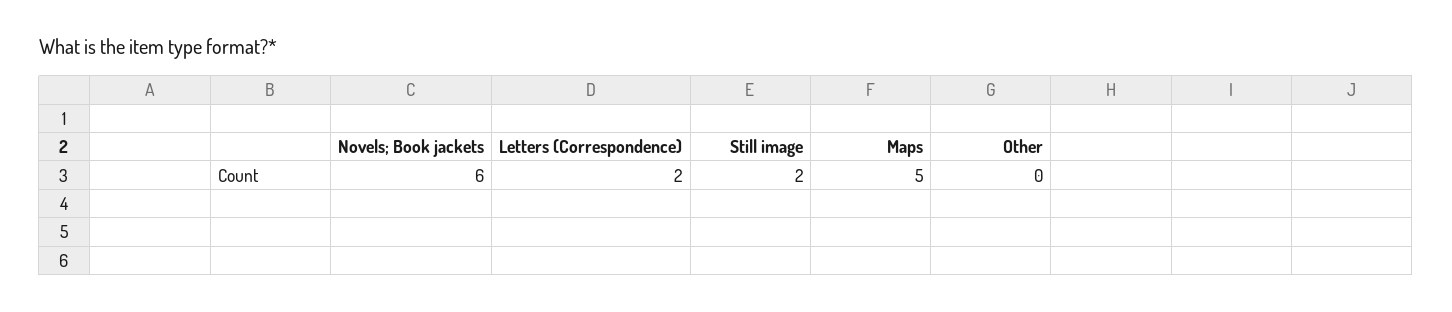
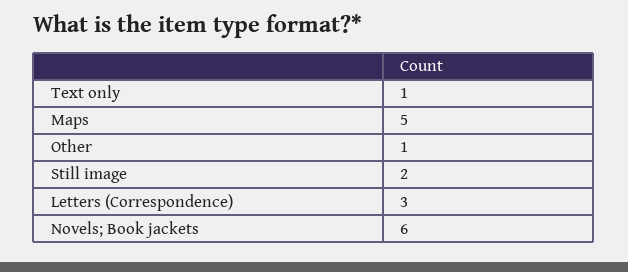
Letters (Correspondence): 2 -> 3
Other: 0 -> 1
Text only: none -> 1

